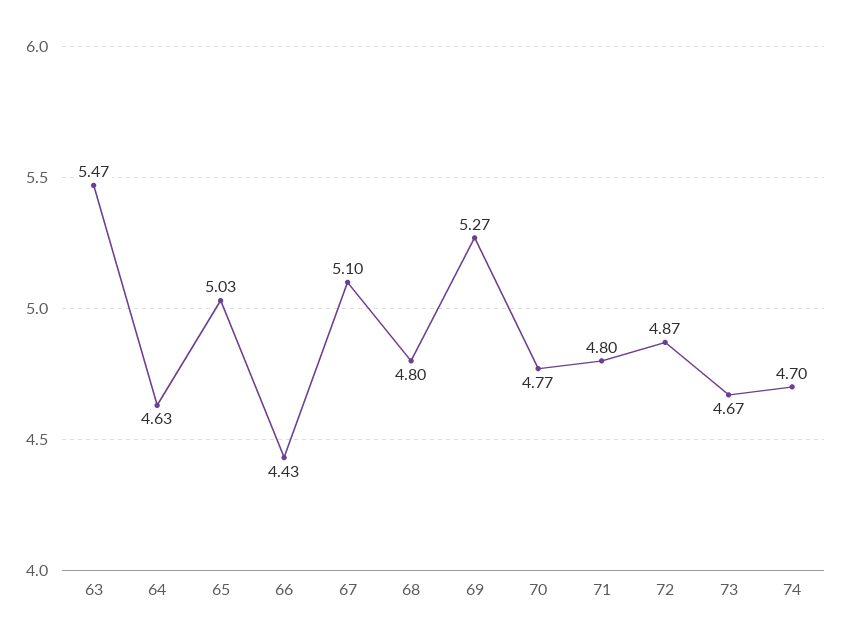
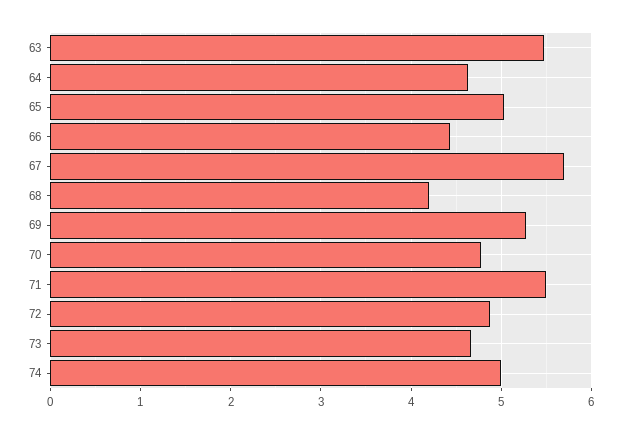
67: 5.1 -> 5.7
68: 4.8 -> 4.2
71: 4.8 -> 5.5
74: 4.7 -> 5

